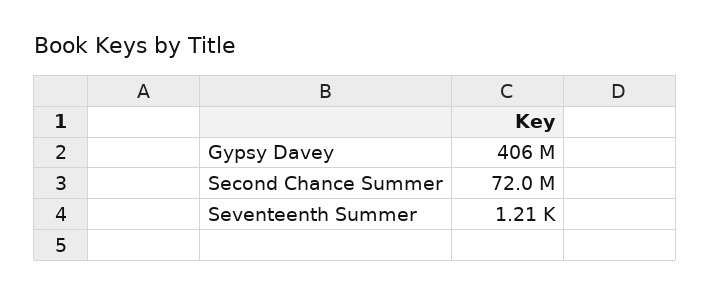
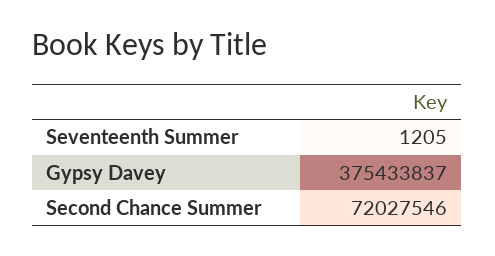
Gypsy Davey: 406000000 -> 375433837

